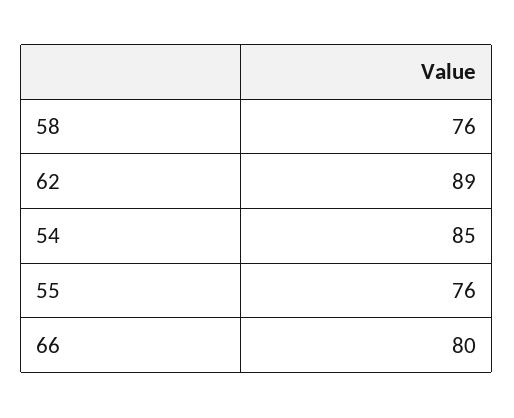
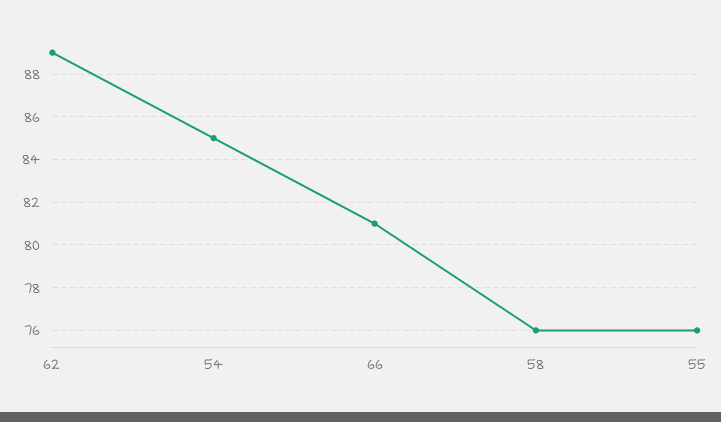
66: 80 -> 81

